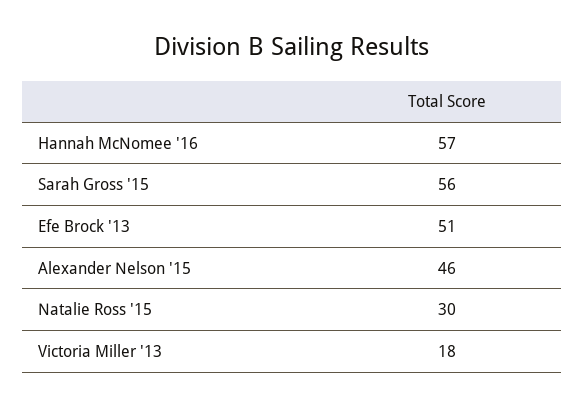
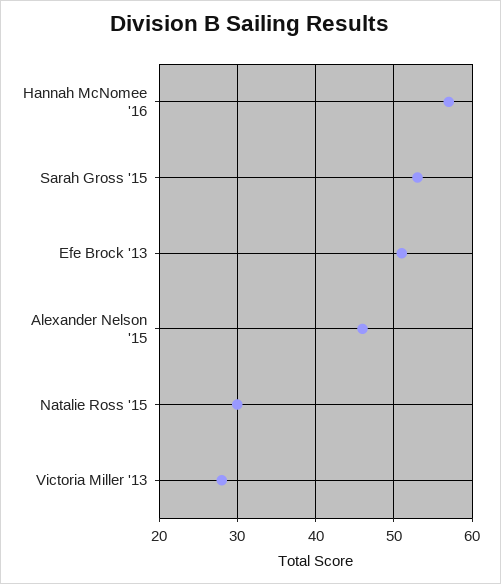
Sarah Gross '15: 56 -> 53
Victoria Miller '13: 18 -> 28

